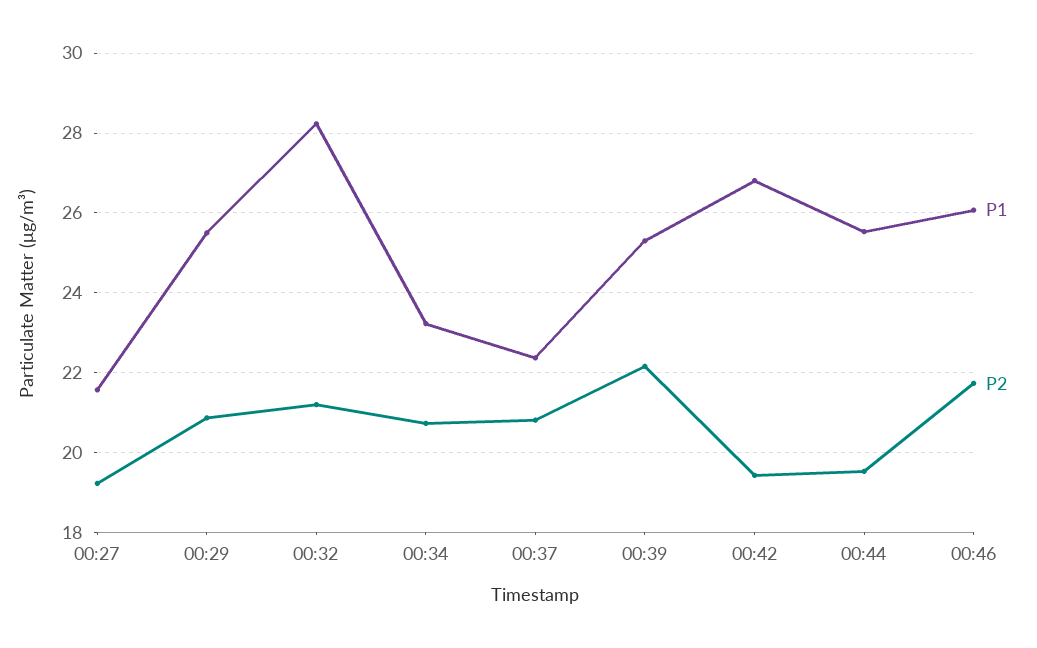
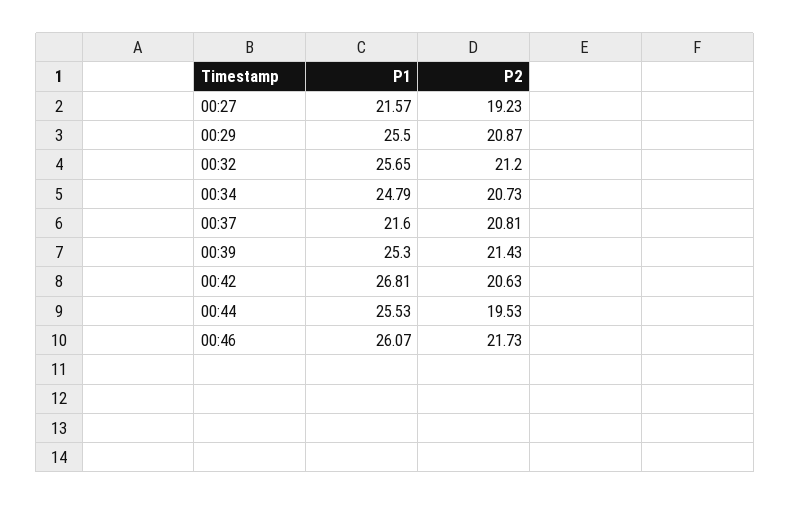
P1, 00:32: 28.2 -> 25.65
P1, 00:34: 23.2 -> 24.79
P1, 00:37: 22.4 -> 21.6
P2, 00:39: 22.2 -> 21.43
P2, 00:42: 19.4 -> 20.63

